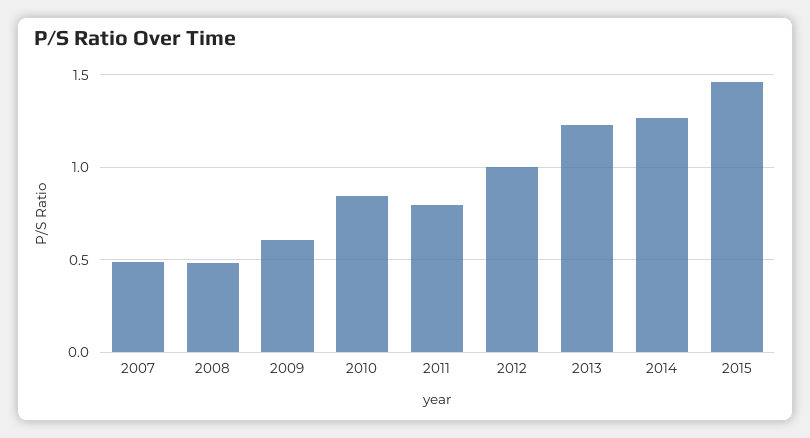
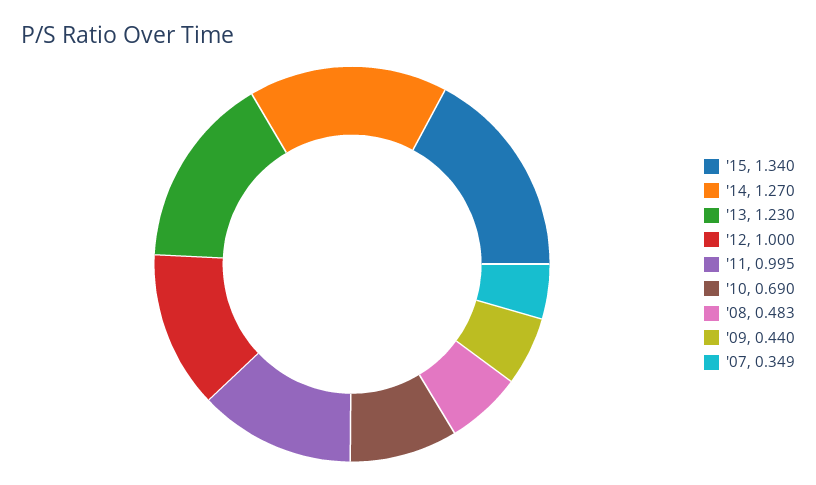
2007: 0.5 -> 0.349
2009: 0.6 -> 0.44
2010: 0.85 -> 0.69
2011: 0.8 -> 0.995
2015: 1.45 -> 1.34

